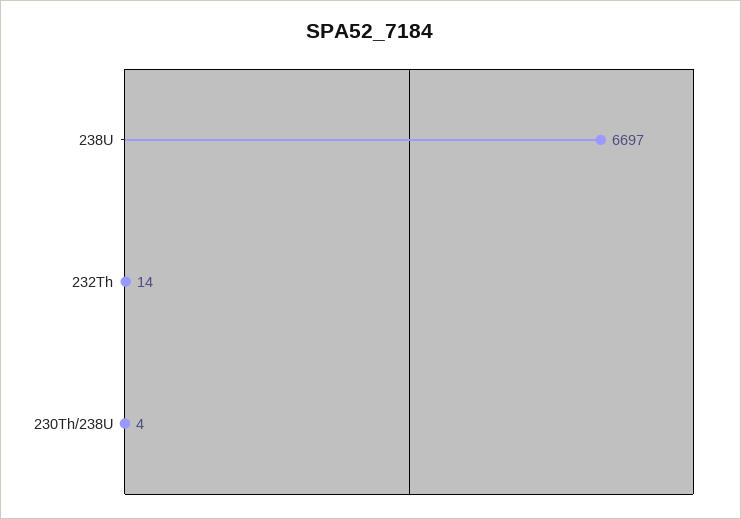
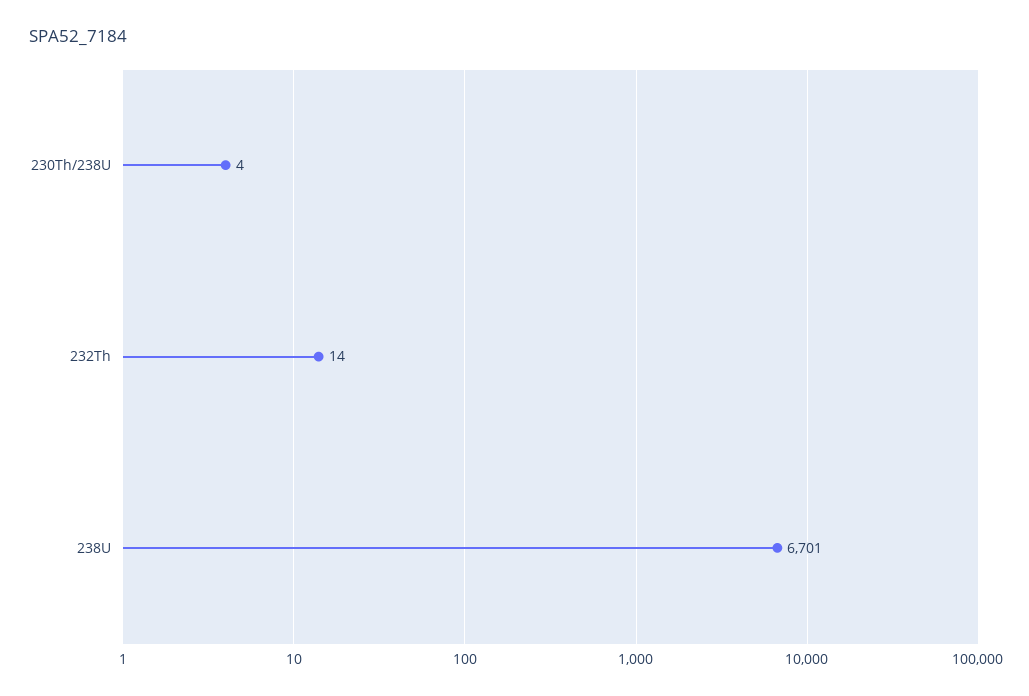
238U: 6697 -> 6701

